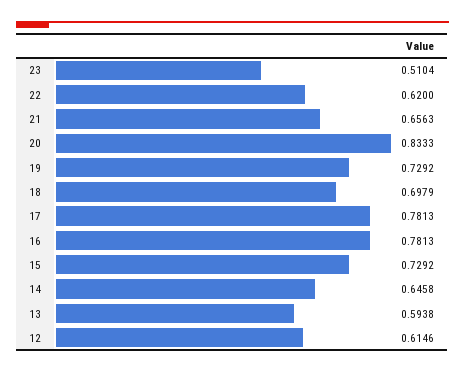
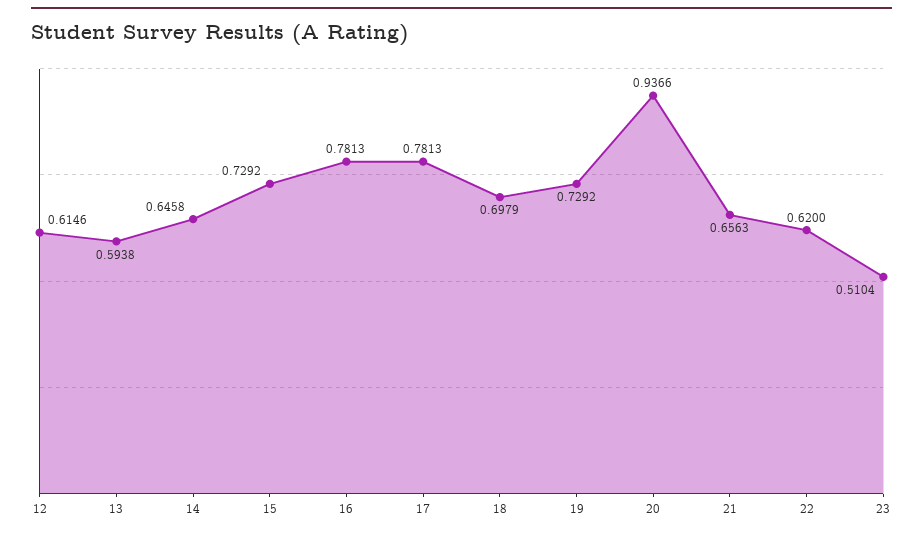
20: 0.8333 -> 0.9366

